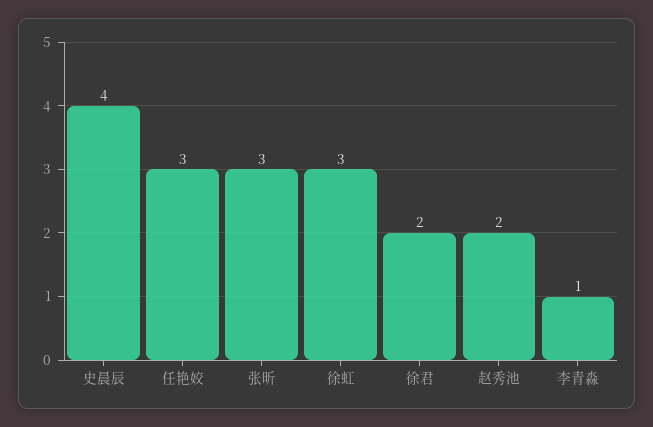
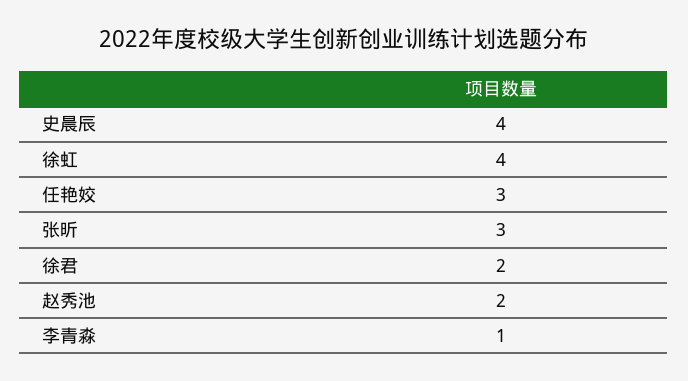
徐虹: 3 -> 4

